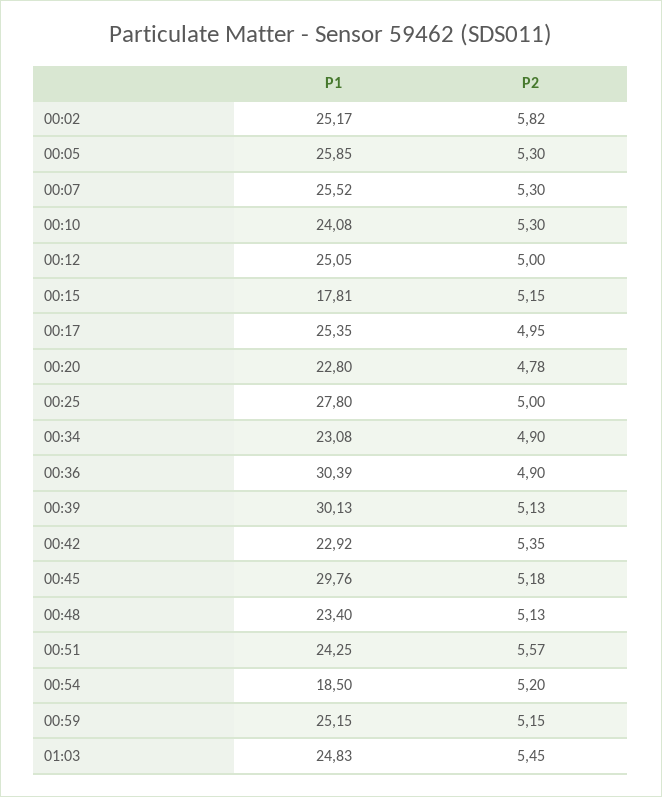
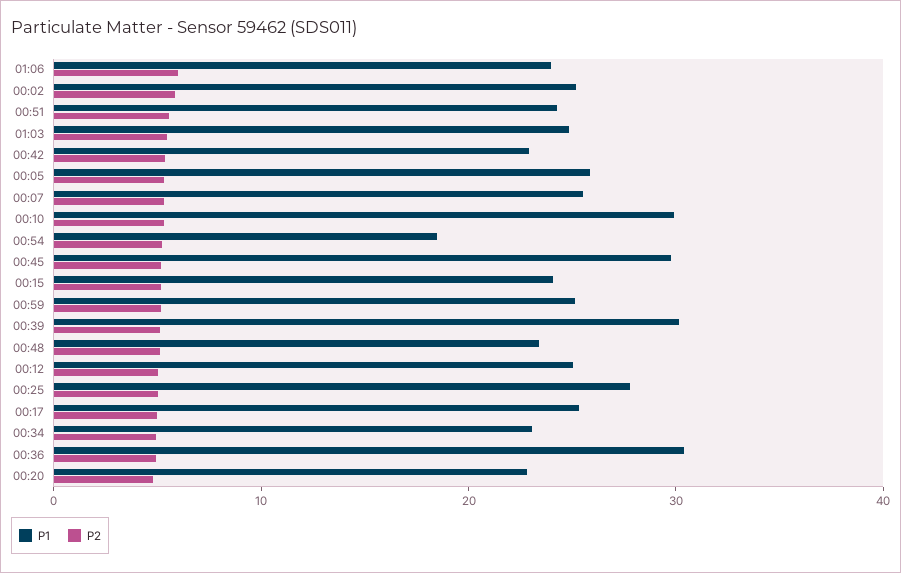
P1, 00:10: 24.08 -> 30
P1, 00:15: 17.81 -> 24
P1, 01:06: none -> 24
P2, 01:06: none -> 6

